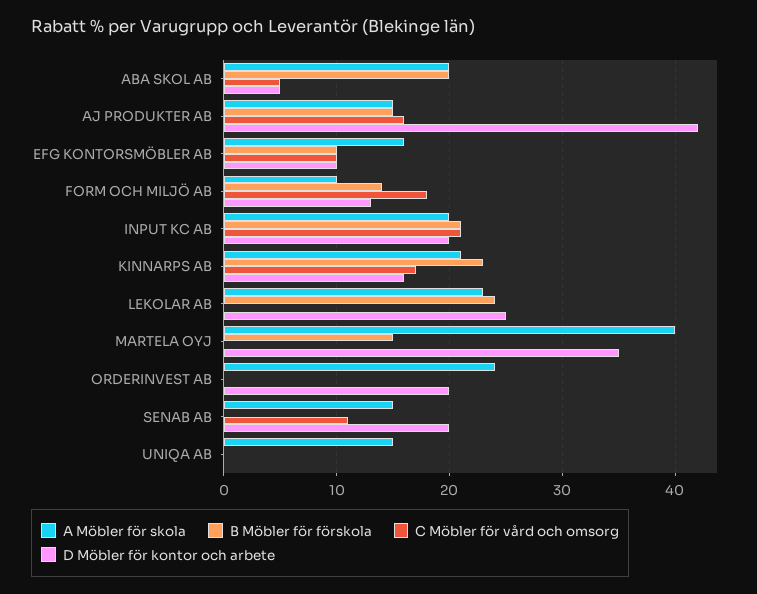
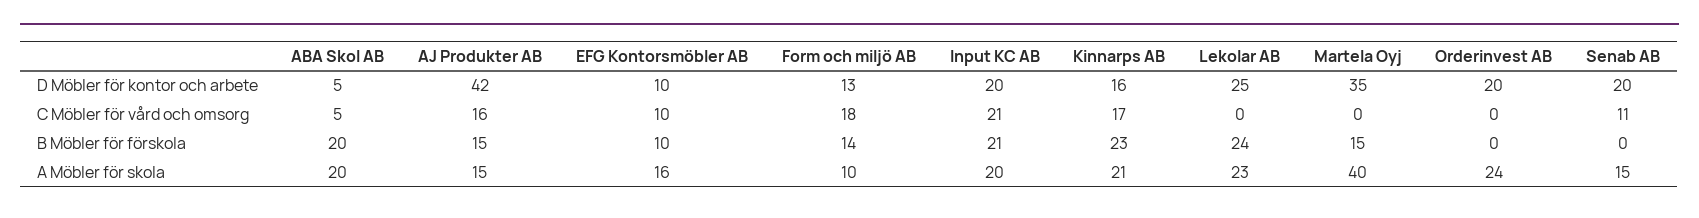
A Möbler för skola, UNIQA AB: 15 -> none
B Möbler för förskola, UNIQA AB: 0 -> none
C Möbler för vård och omsorg, UNIQA AB: 0 -> none
D Möbler för kontor och arbete, UNIQA AB: 0 -> none

